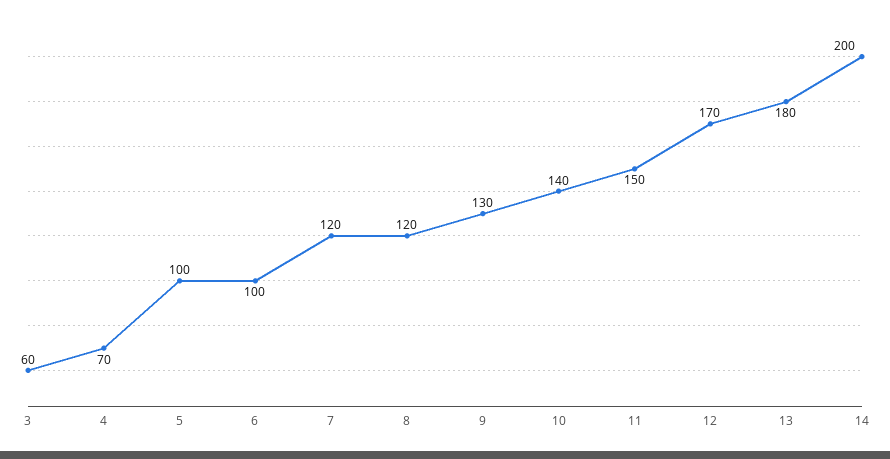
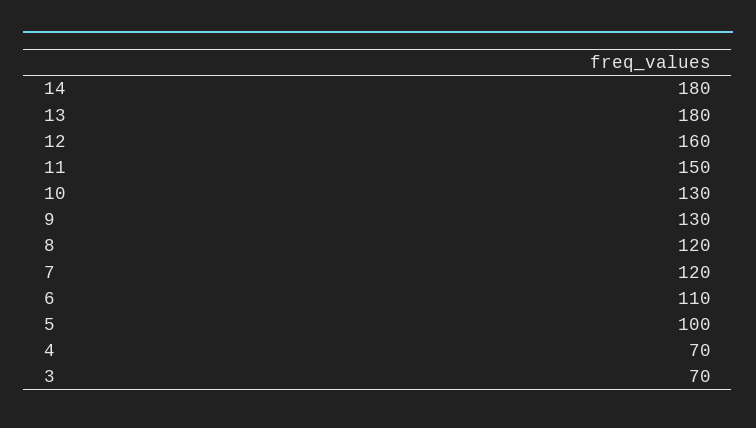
3: 60 -> 70
6: 100 -> 110
10: 140 -> 130
12: 170 -> 160
14: 200 -> 180

